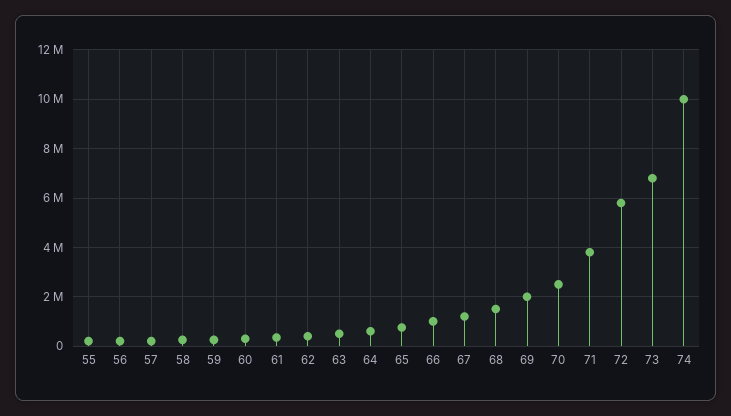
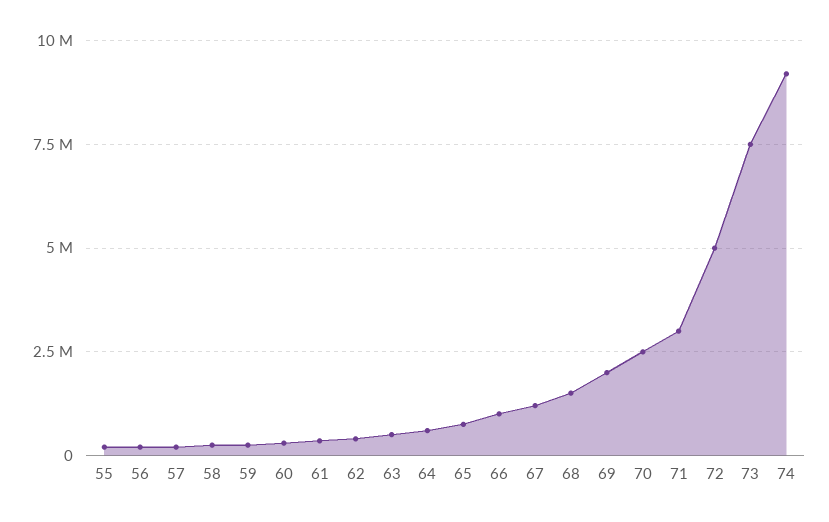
71: 3750000 -> 3000000
72: 5750000 -> 5000000
73: 6750000 -> 7500000
74: 10000000 -> 9250000

